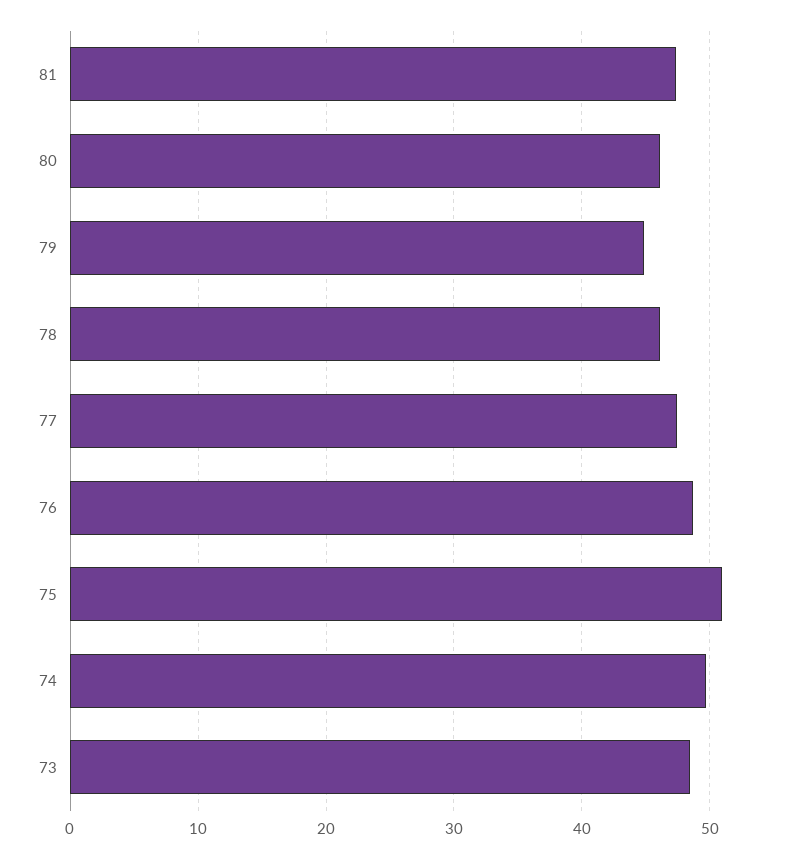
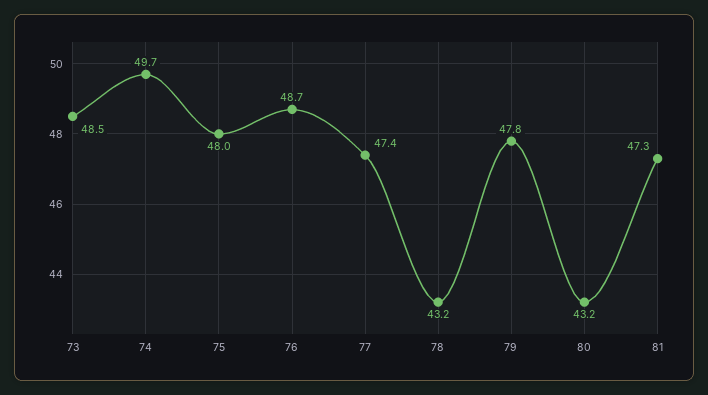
80: 46 -> 43.2
79: 45 -> 47.8
78: 46 -> 43.2
75: 51 -> 48

